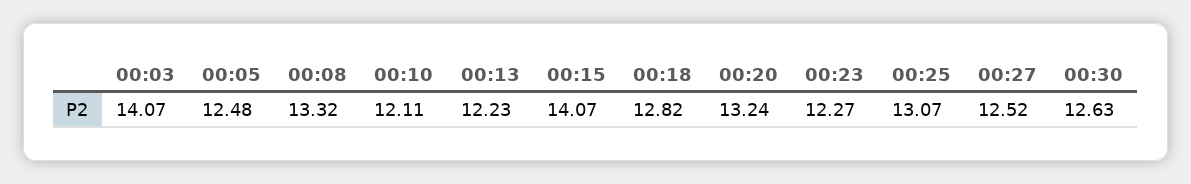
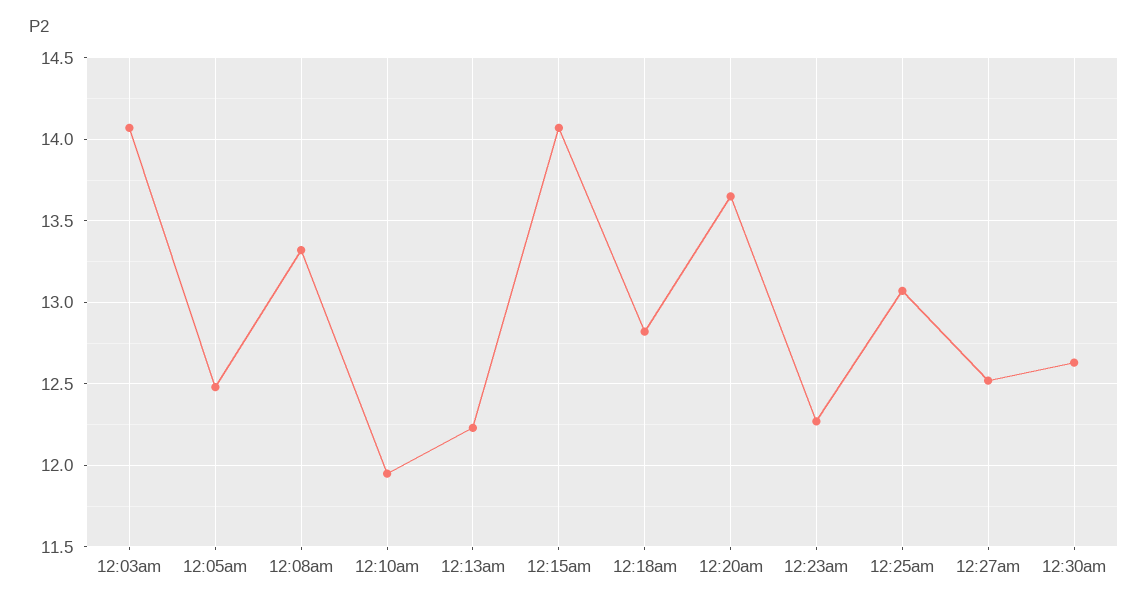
00:10: 12.11 -> 11.95
00:20: 13.24 -> 13.65

